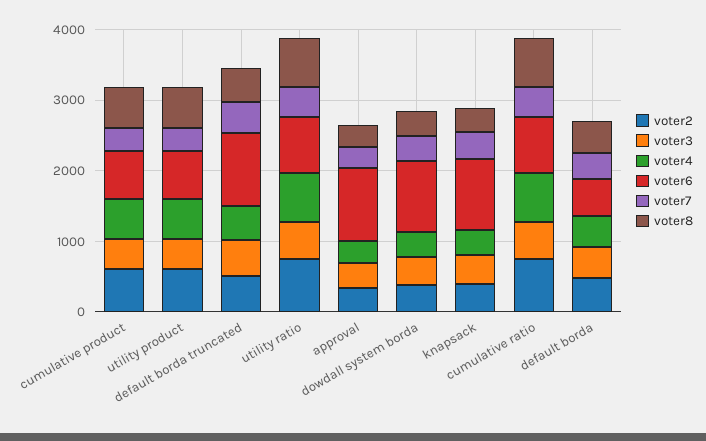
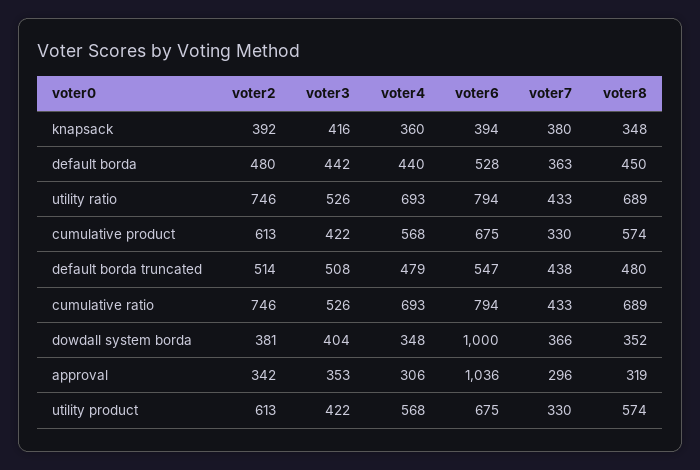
voter6, default borda truncated: 1000 -> 547
voter6, knapsack: 1000 -> 394

